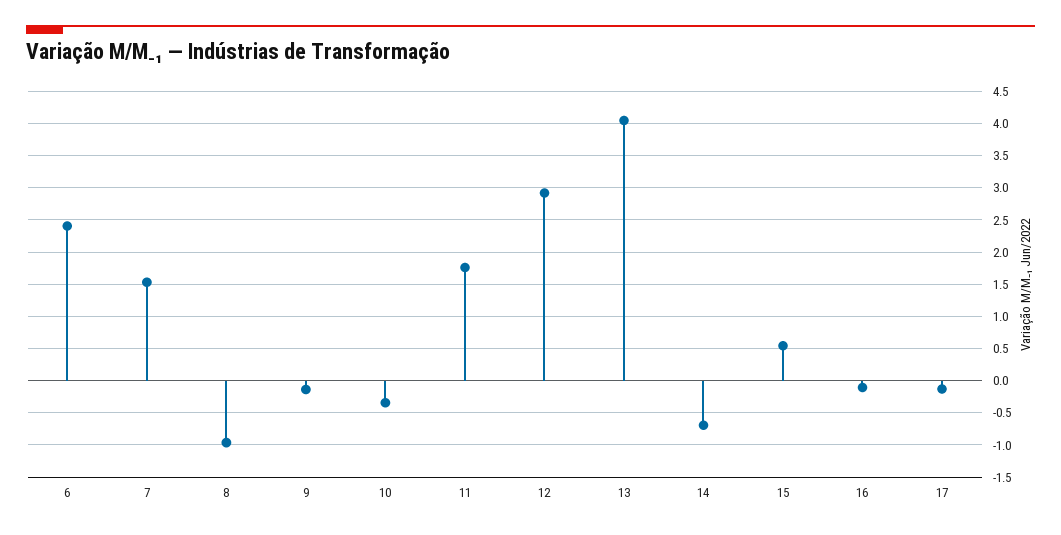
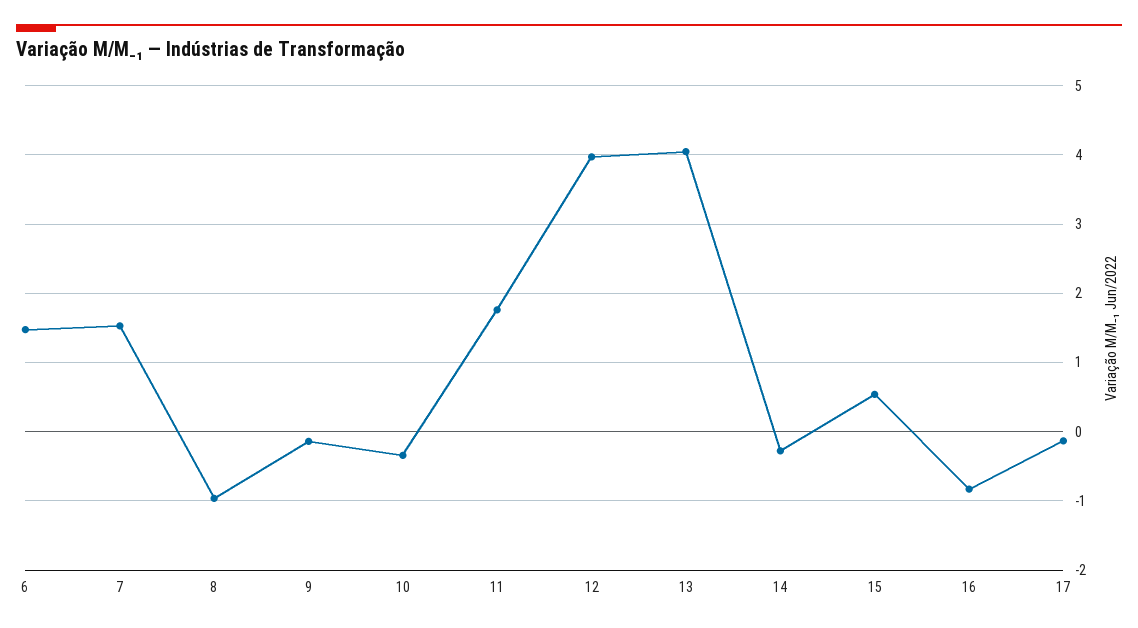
6: 2.4 -> 1.5
12: 2.9 -> 4
14: -0.7 -> -0.3
16: -0.1 -> -0.8

